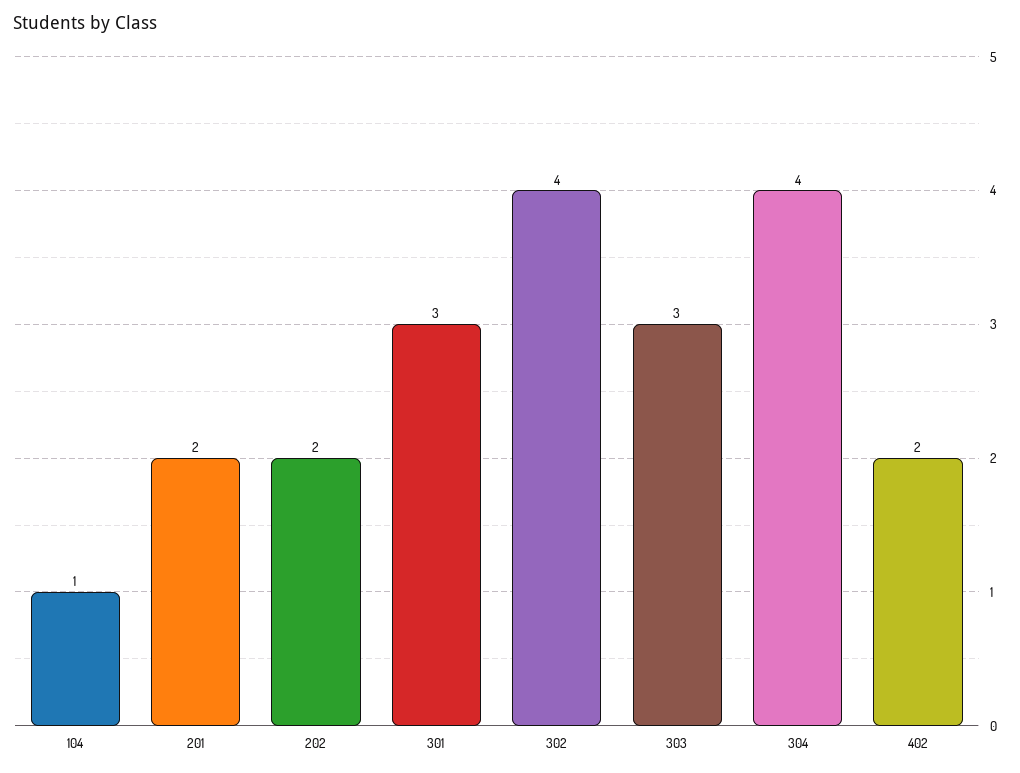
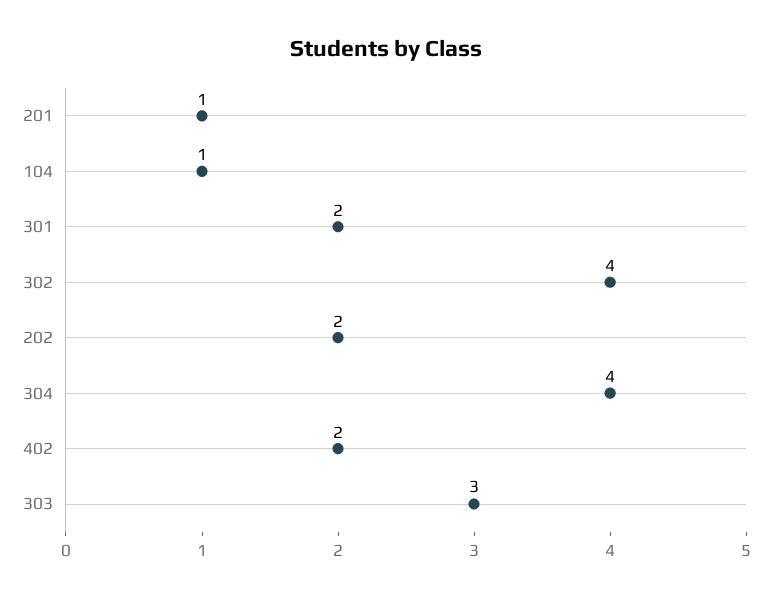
201: 2 -> 1
301: 3 -> 2

